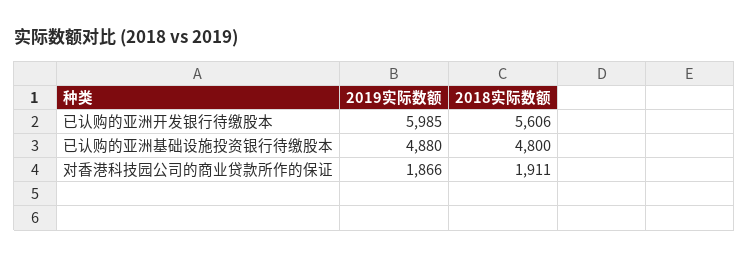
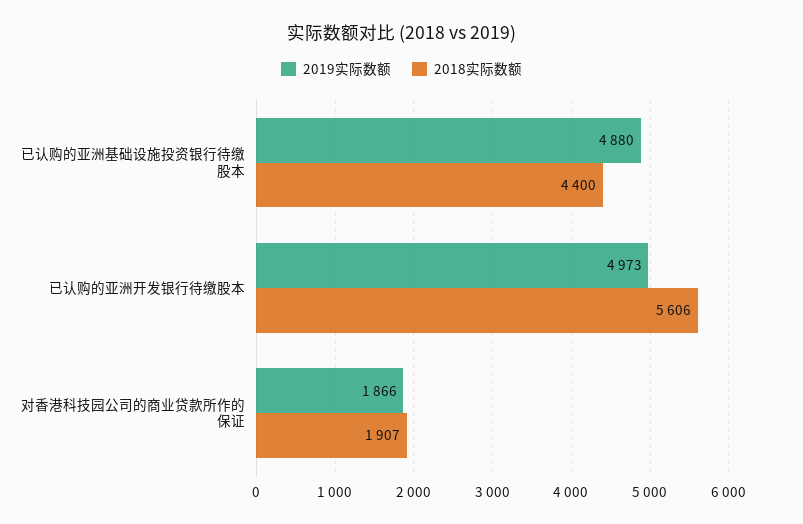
2019实际数额, 已认购的亚洲开发银行待缴股本: 5985 -> 4973
2018实际数额, 已认购的亚洲基础设施投资银行待缴股本: 4800 -> 4400
2018实际数额, 对香港科技园公司的商业贷款所作的保证: 1911 -> 1907

